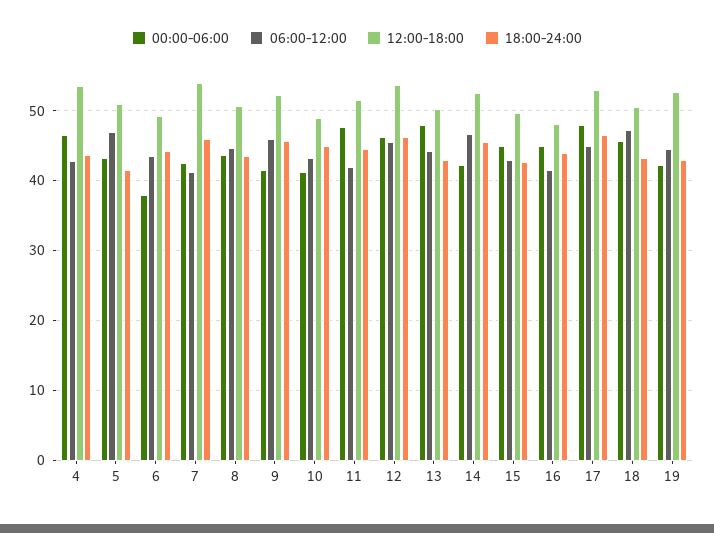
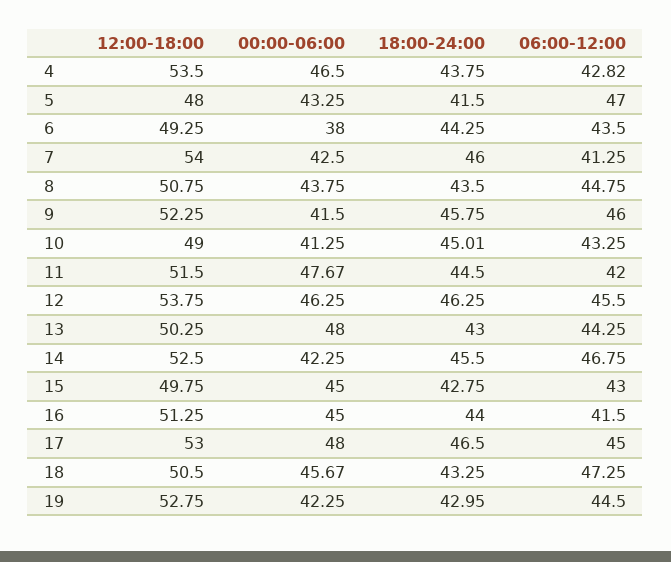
12:00-18:00, 5: 51 -> 48
12:00-18:00, 16: 48 -> 51.25

